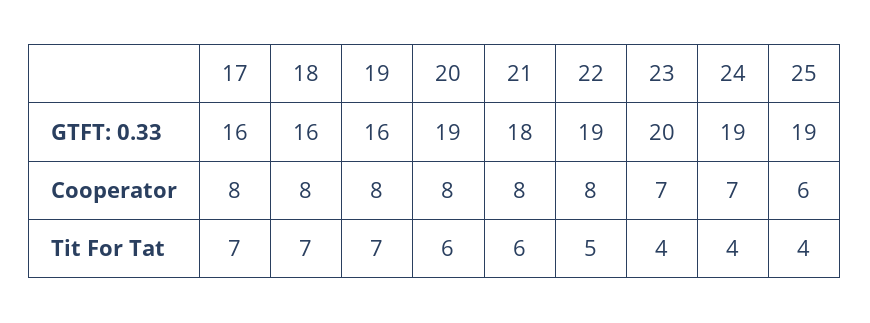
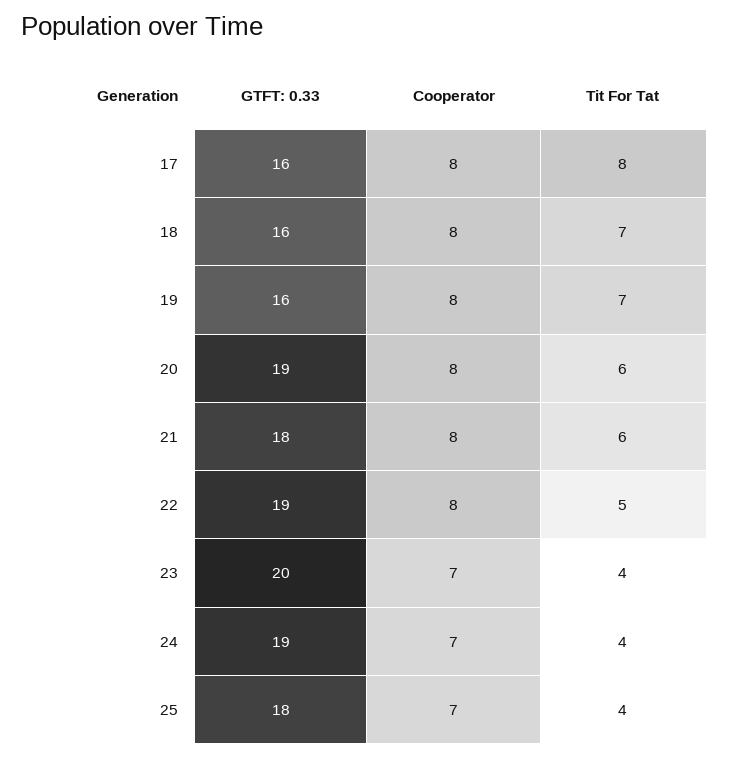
25, GTFT: 0.33: 19 -> 18
25, Cooperator: 6 -> 7
17, Tit For Tat: 7 -> 8

